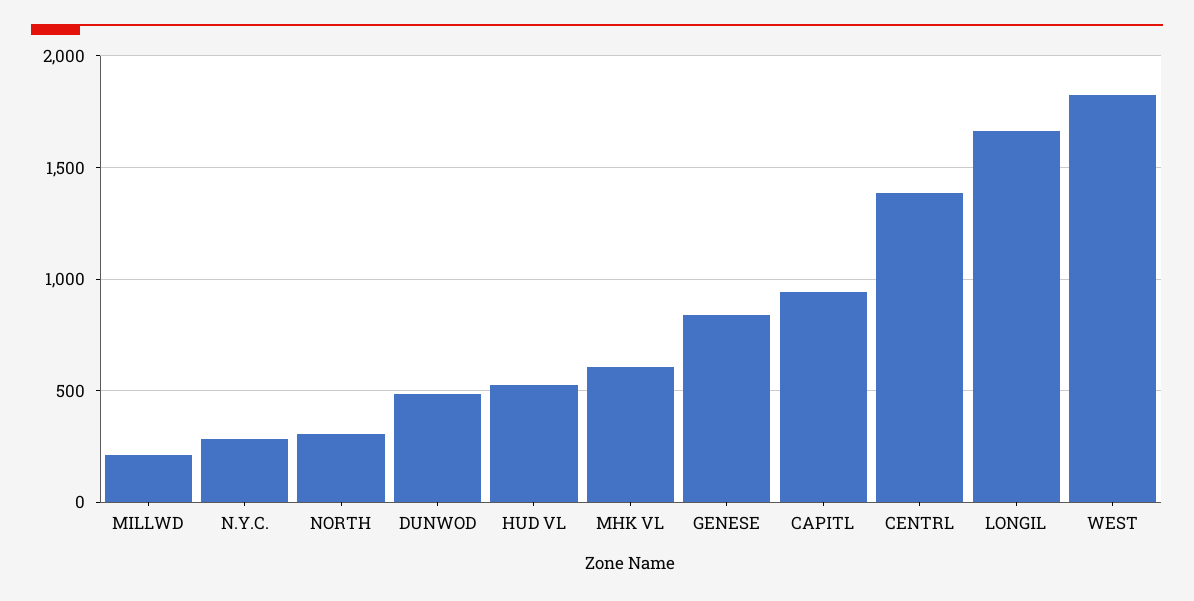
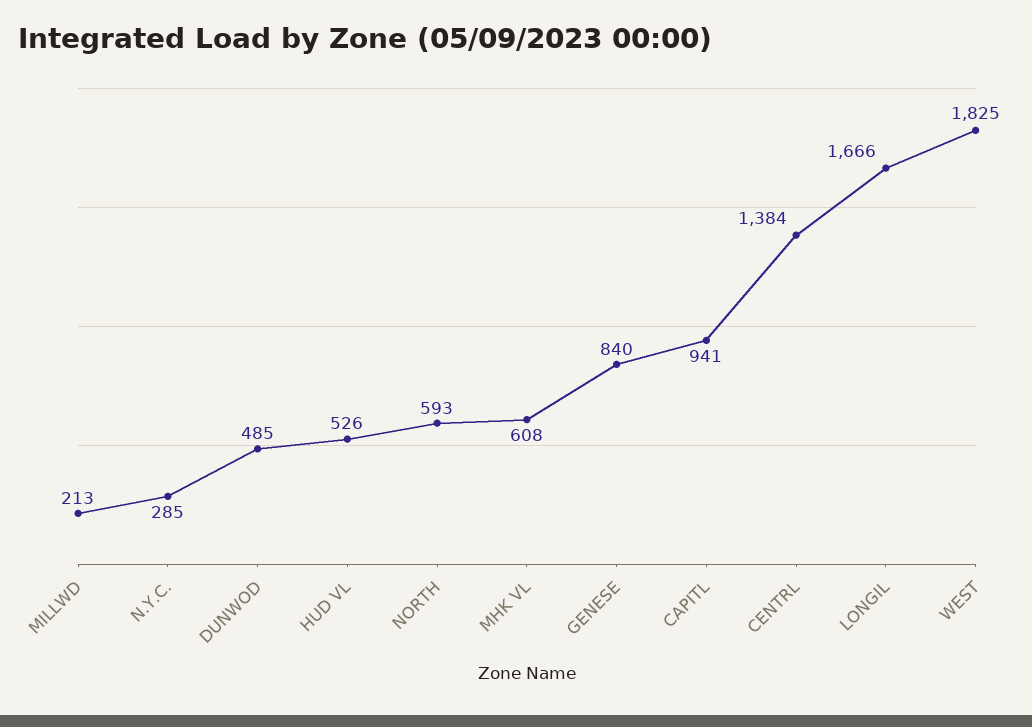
NORTH: 300 -> 593

